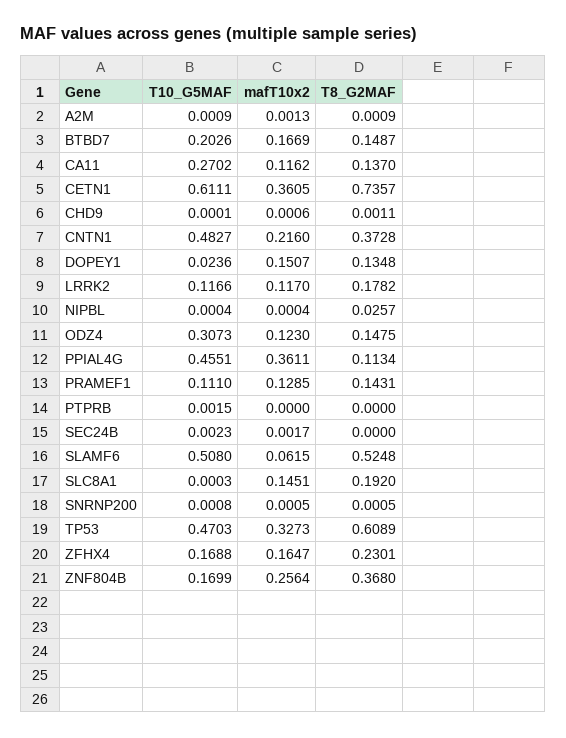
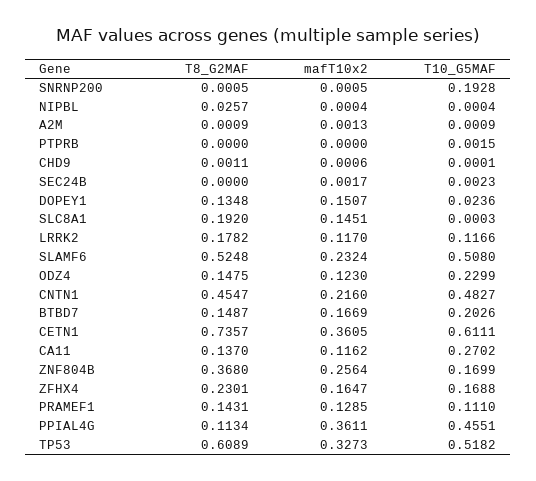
T8_G2MAF, CNTN1: 0.3728 -> 0.4547
T10_G5MAF, ODZ4: 0.3073 -> 0.2299
mafT10x2, SLAMF6: 0.0615 -> 0.2324
T10_G5MAF, SNRNP200: 0.0008 -> 0.1928
T10_G5MAF, TP53: 0.4703 -> 0.5182

